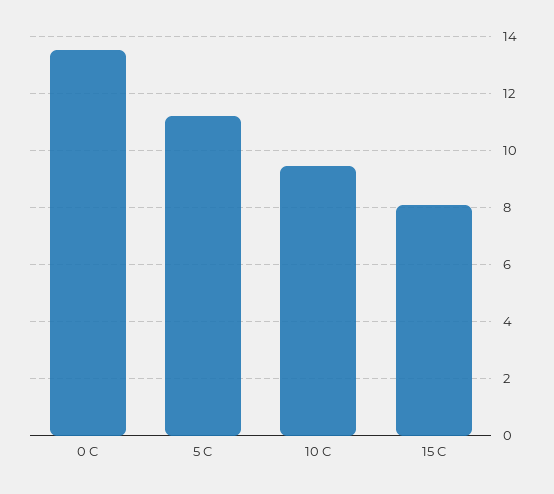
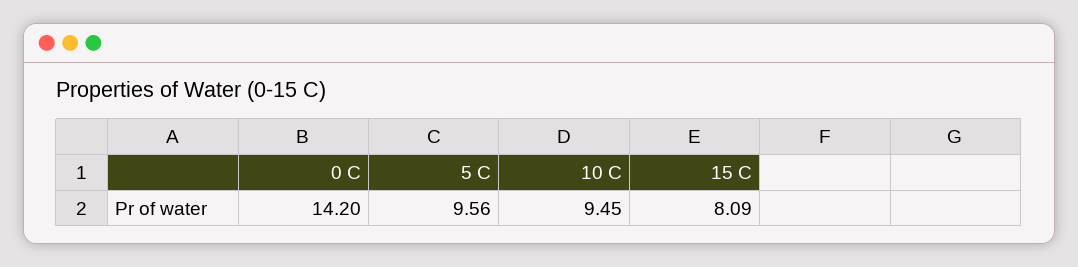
0 C: 13.5 -> 14.2
5 C: 11.25 -> 9.56

